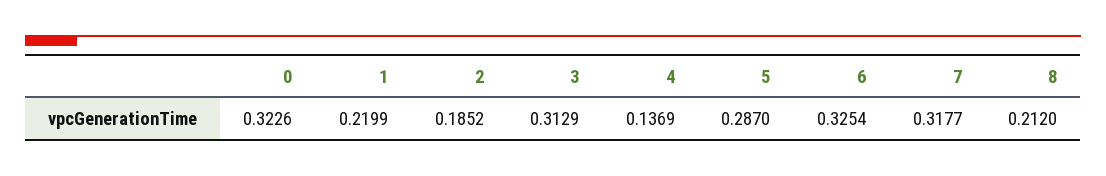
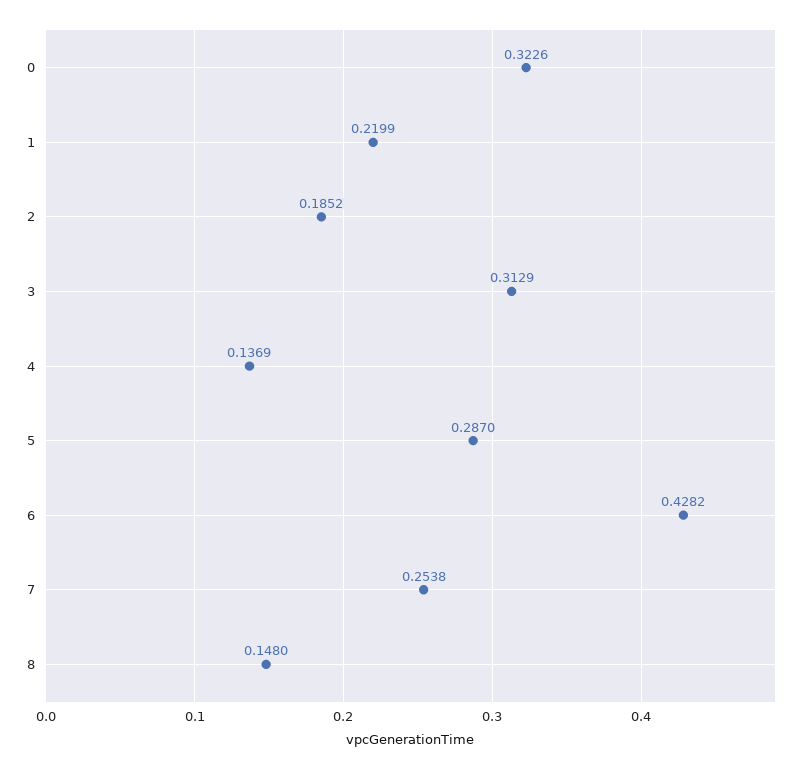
6: 0.3254 -> 0.4282
7: 0.3177 -> 0.2538
8: 0.212 -> 0.148

